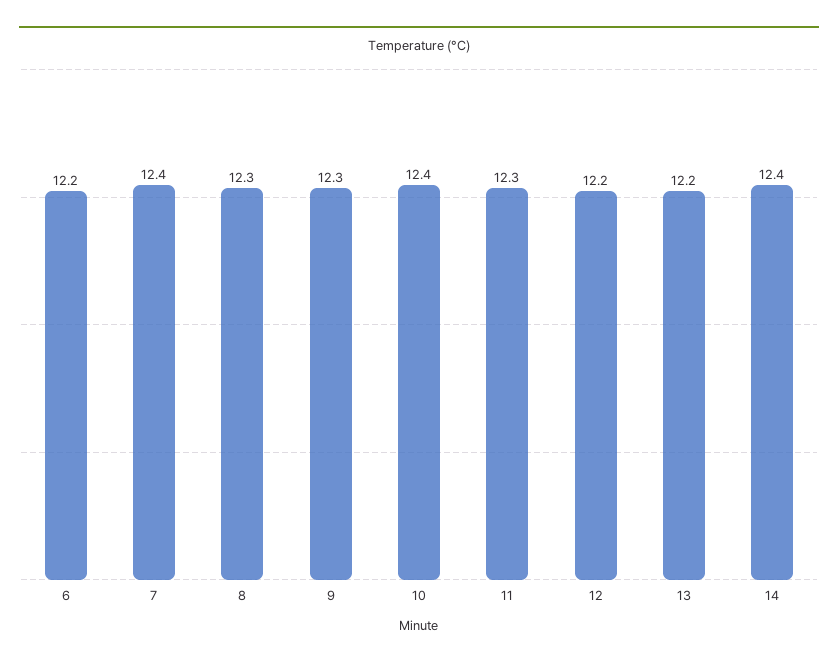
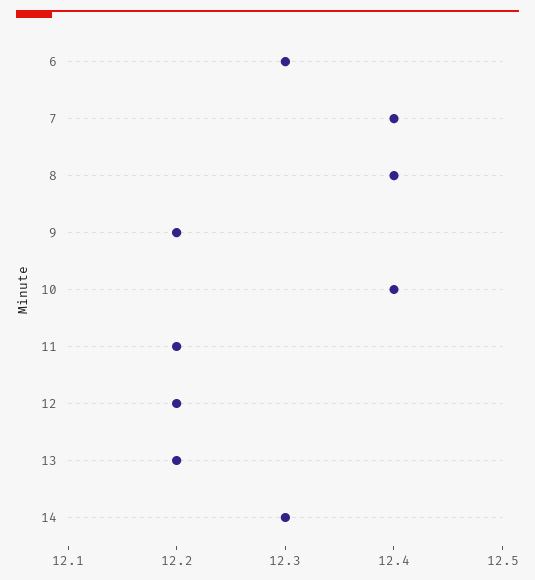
6: 12.2 -> 12.3
8: 12.3 -> 12.4
9: 12.3 -> 12.2
11: 12.3 -> 12.2
14: 12.4 -> 12.3

